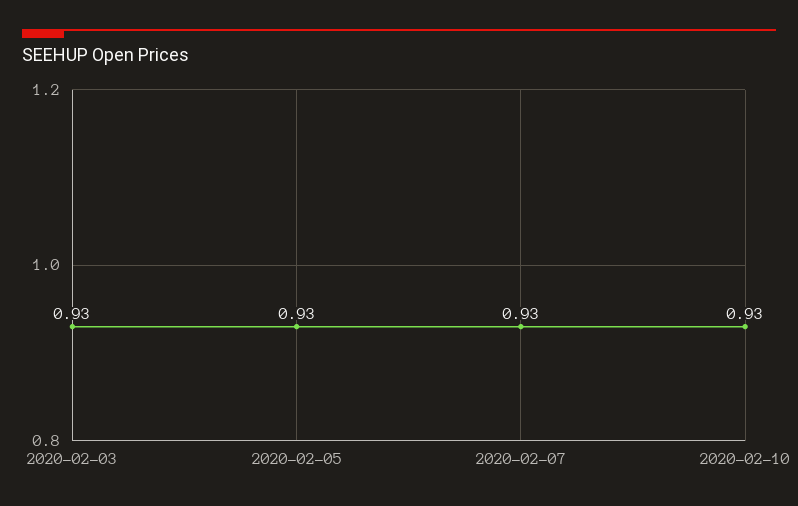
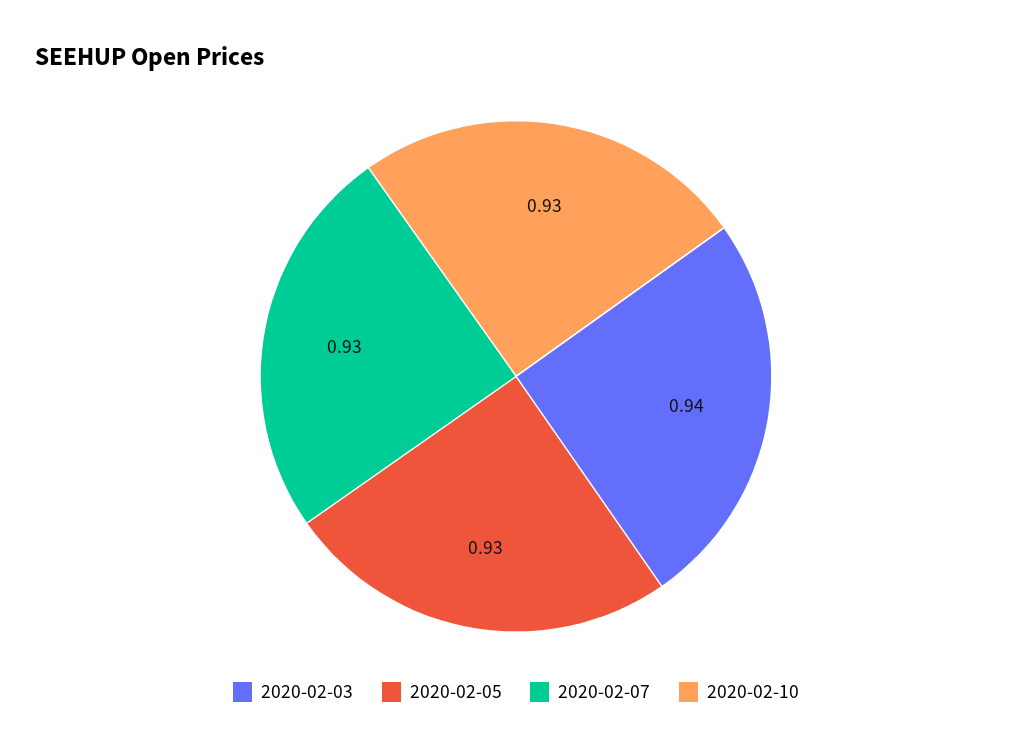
2020-02-03: 0.93 -> 0.94

